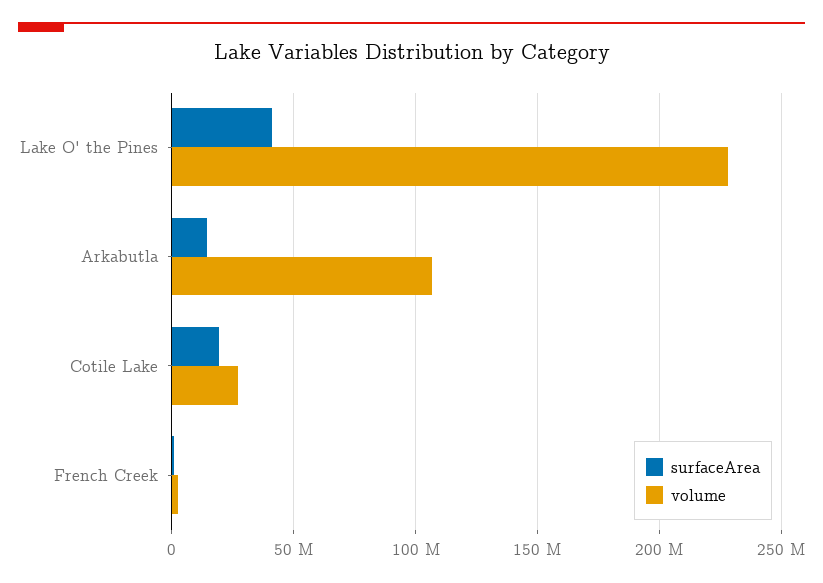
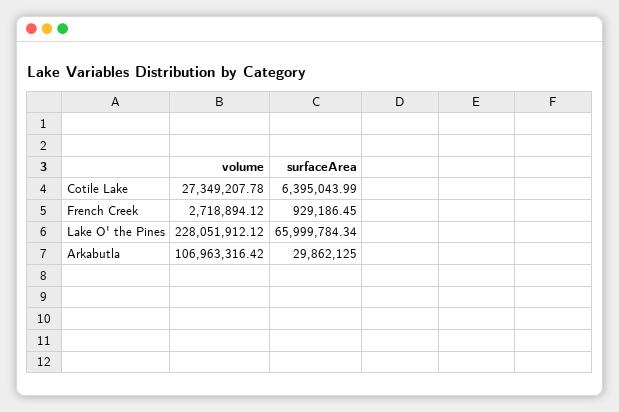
surfaceArea, Lake O' the Pines: 40000000 -> 65999784.34
surfaceArea, Arkabutla: 15000000 -> 29862125
surfaceArea, Cotile Lake: 20000000 -> 6395043.99

